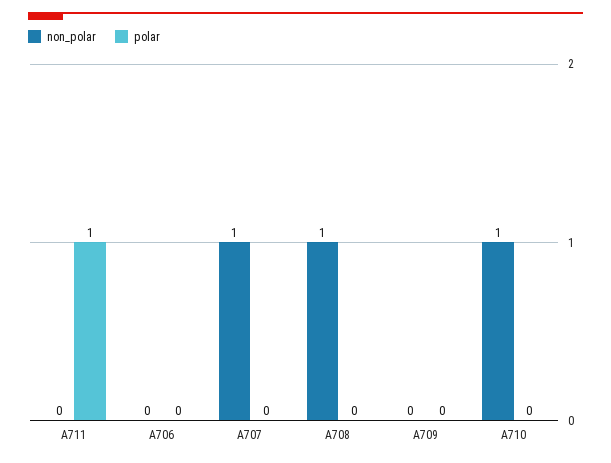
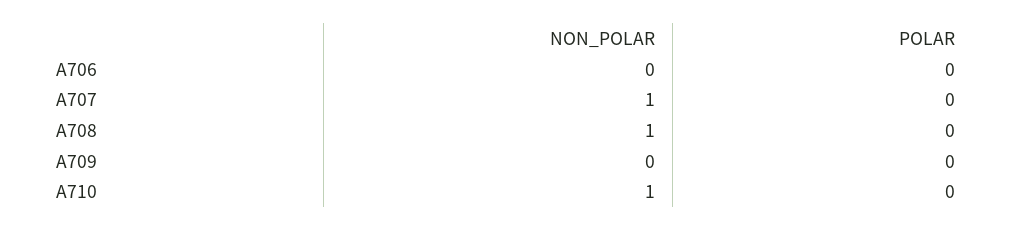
non_polar, A711: 0 -> none
polar, A711: 1 -> none

